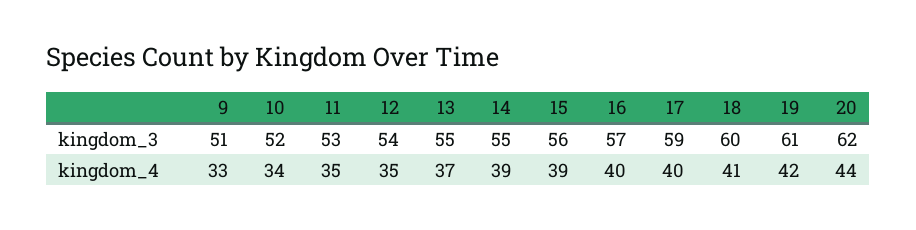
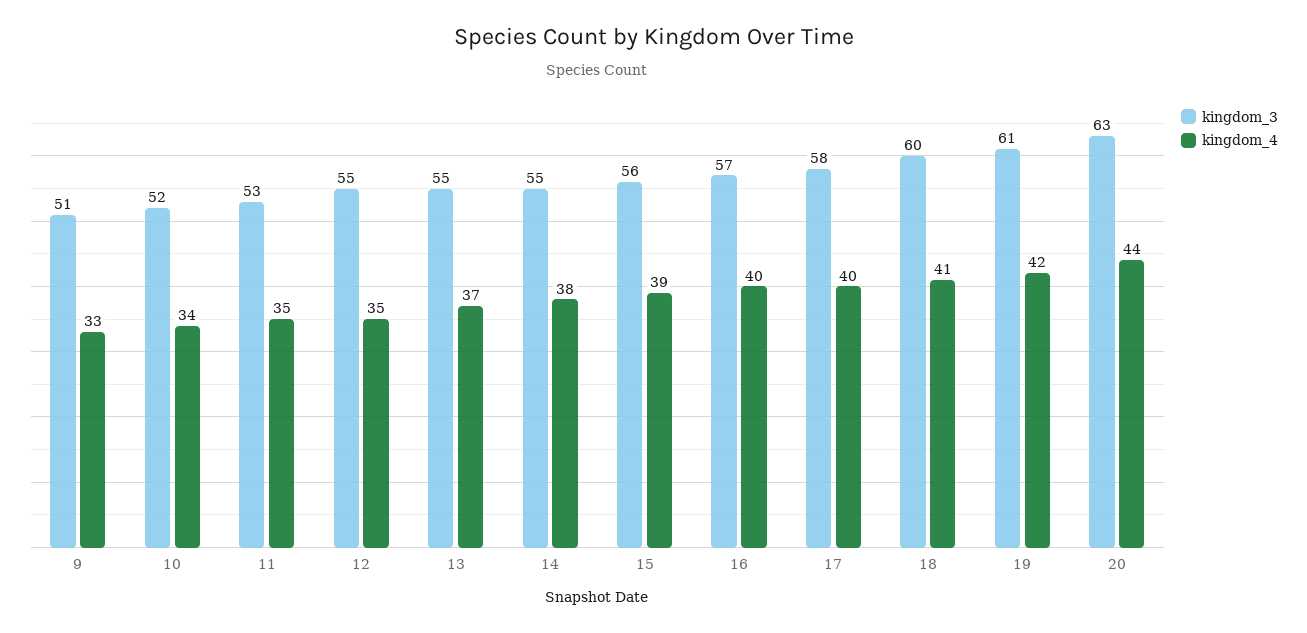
kingdom_3, 12: 54 -> 55
kingdom_3, 17: 59 -> 58
kingdom_3, 20: 62 -> 63
kingdom_4, 14: 39 -> 38

